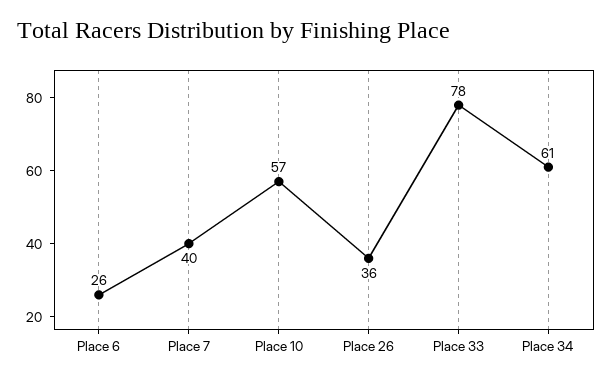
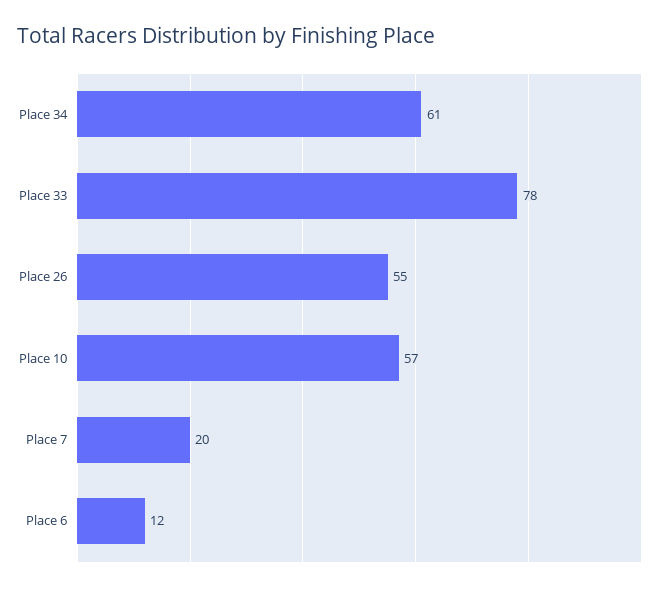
Place 6: 26 -> 12
Place 7: 40 -> 20
Place 26: 36 -> 55

